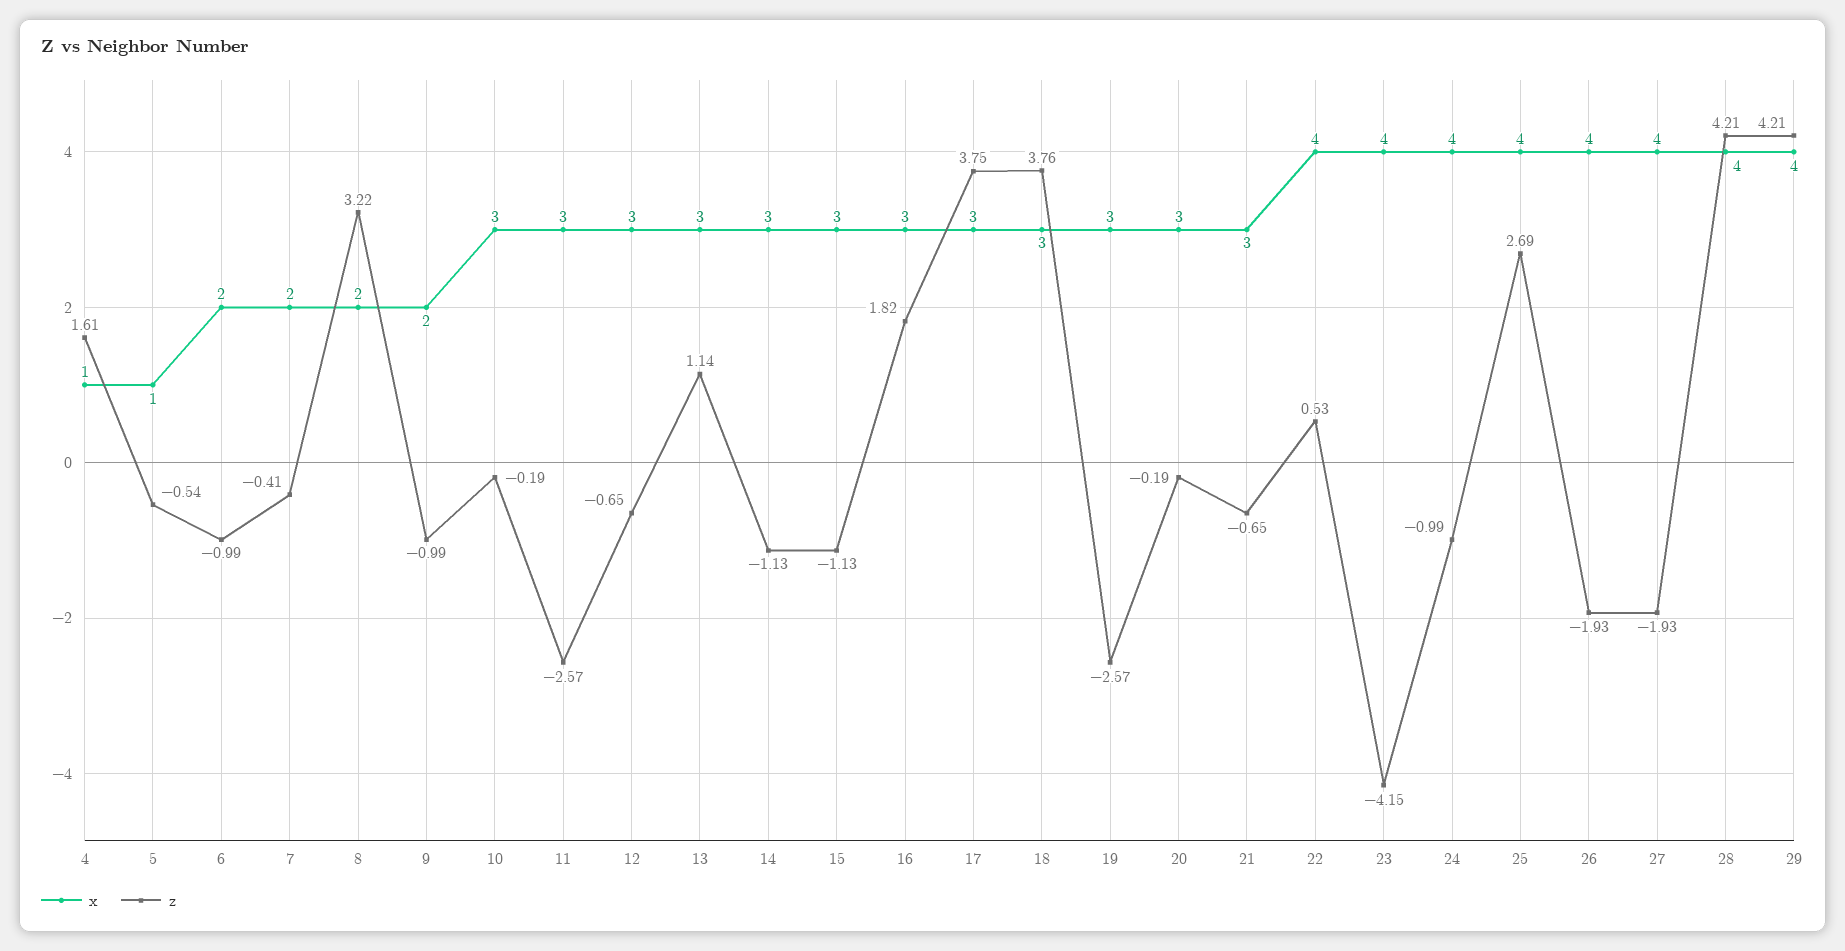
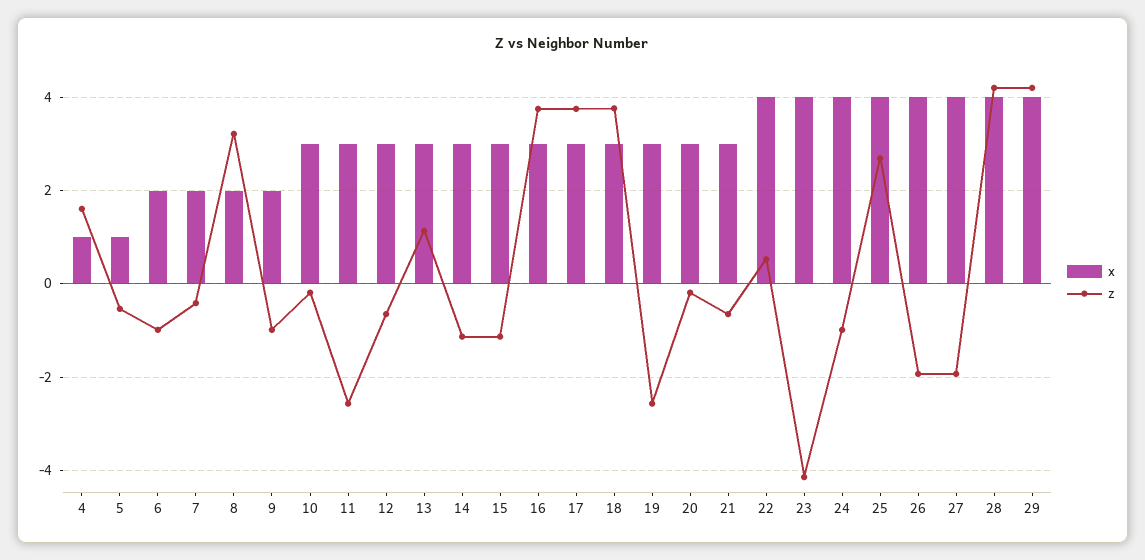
z, 16: 1.82 -> 3.8

